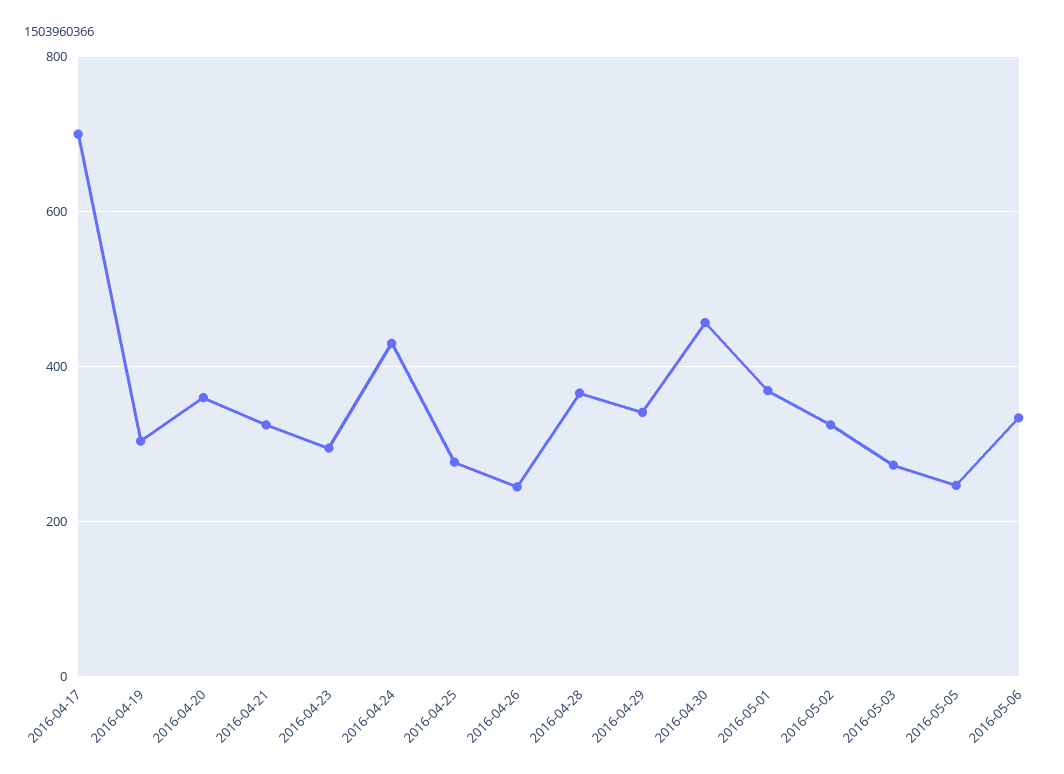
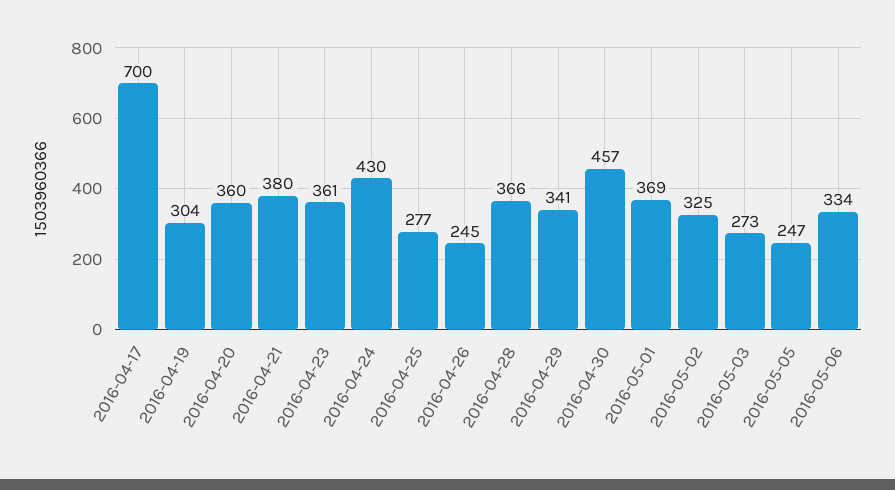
2016-04-21: 320 -> 380
2016-04-23: 300 -> 361

